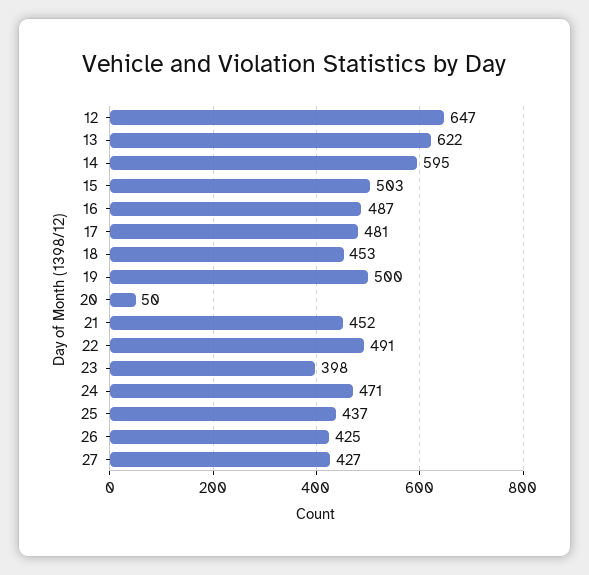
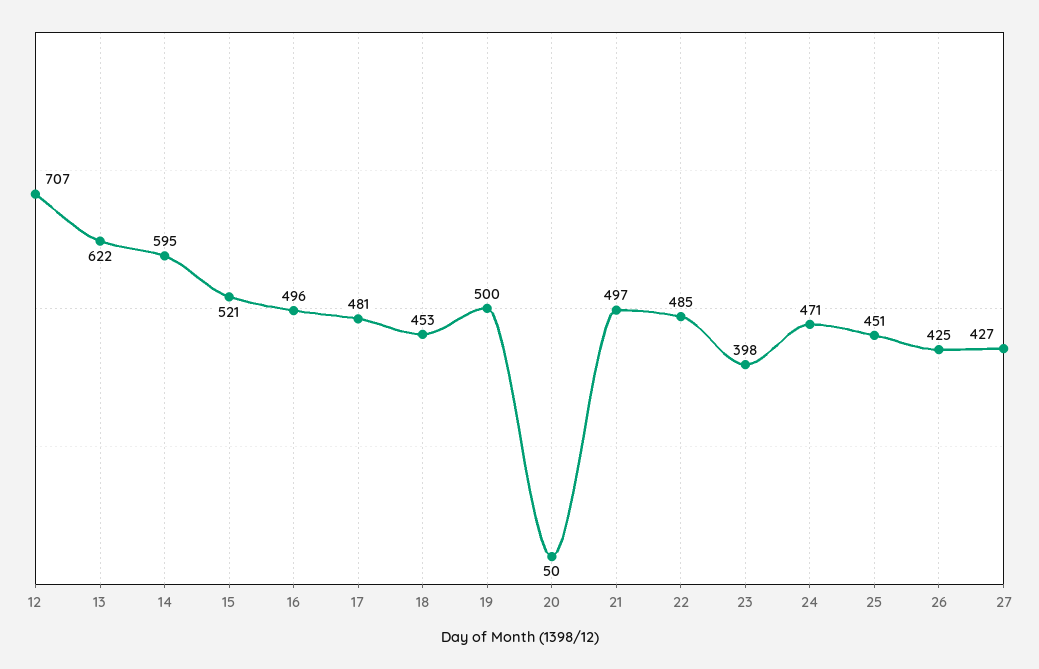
12: 647 -> 707
15: 503 -> 521
16: 487 -> 496
21: 452 -> 497
22: 491 -> 485
25: 437 -> 451

